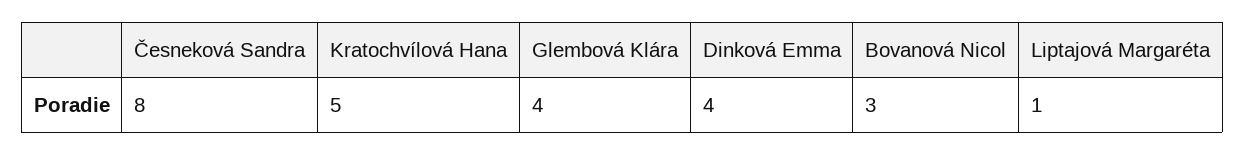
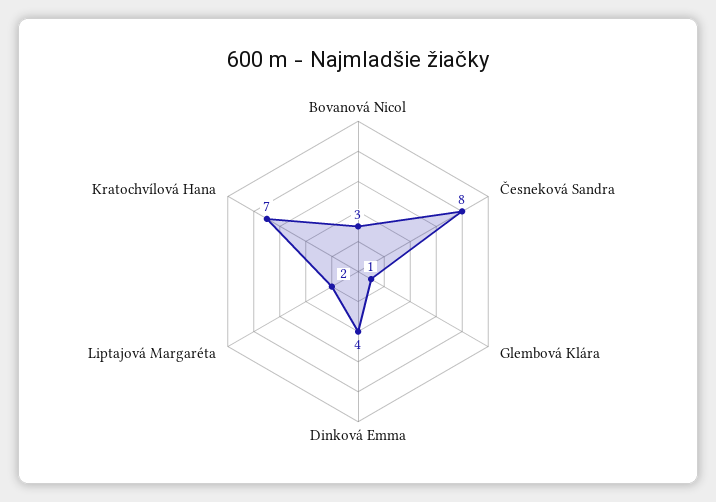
Kratochvílová Hana: 5 -> 7
Glembová Klára: 4 -> 1
Liptajová Margaréta: 1 -> 2

